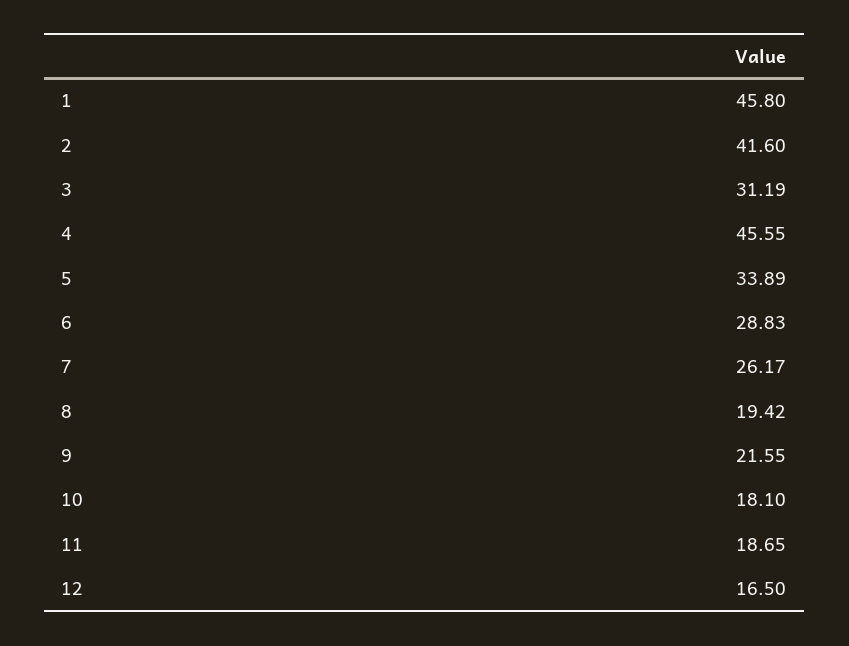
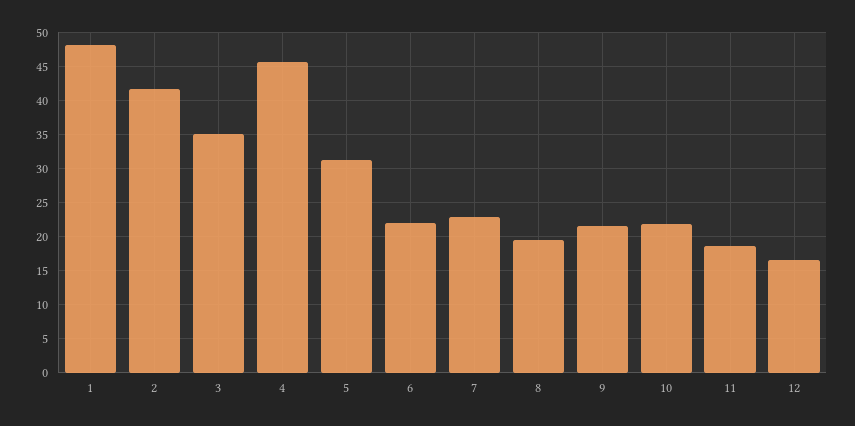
1: 45.8 -> 48
3: 31.19 -> 35
5: 33.89 -> 31
6: 28.83 -> 22
7: 26.17 -> 23
10: 18.1 -> 22

